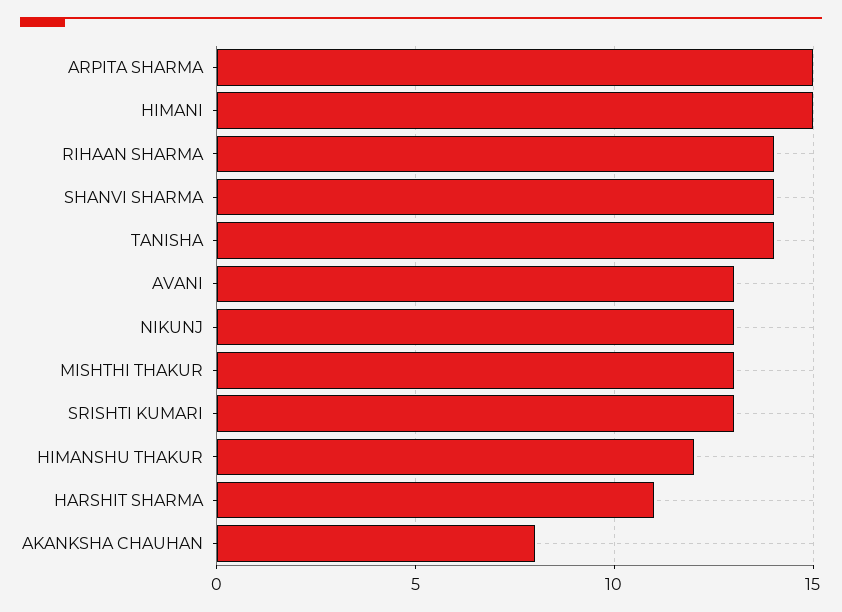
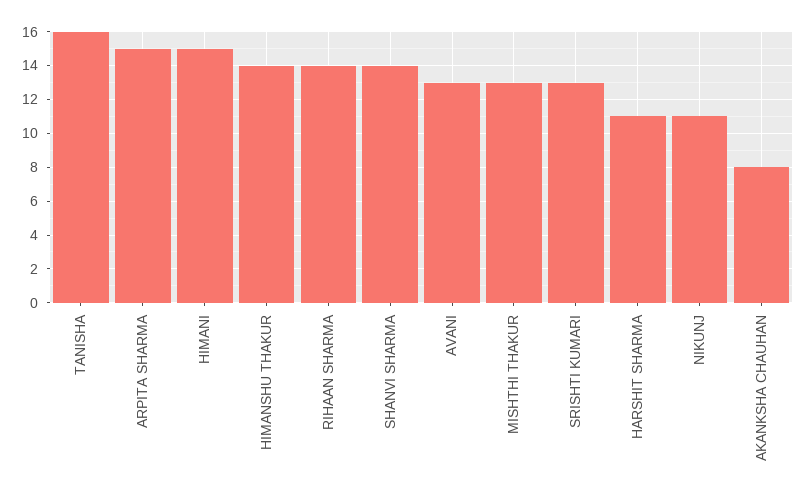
TANISHA: 14 -> 16
NIKUNJ: 13 -> 11
HIMANSHU THAKUR: 12 -> 14

